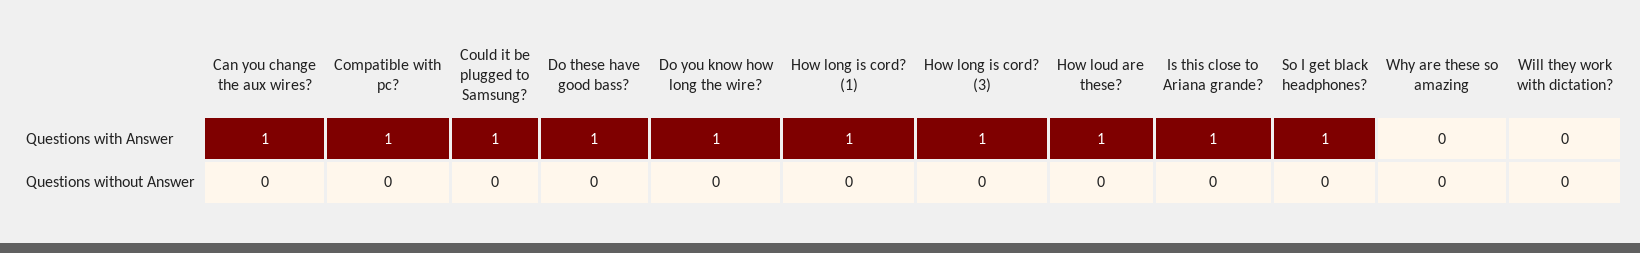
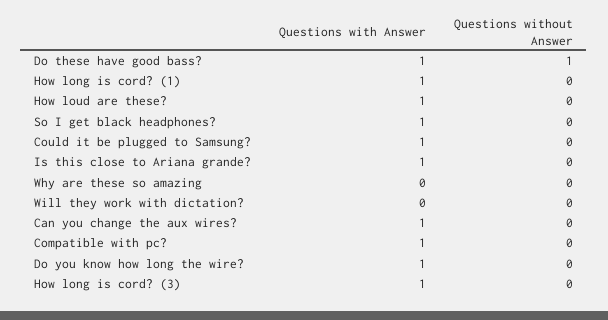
Do these have good bass?, Questions without Answer: 0 -> 1

